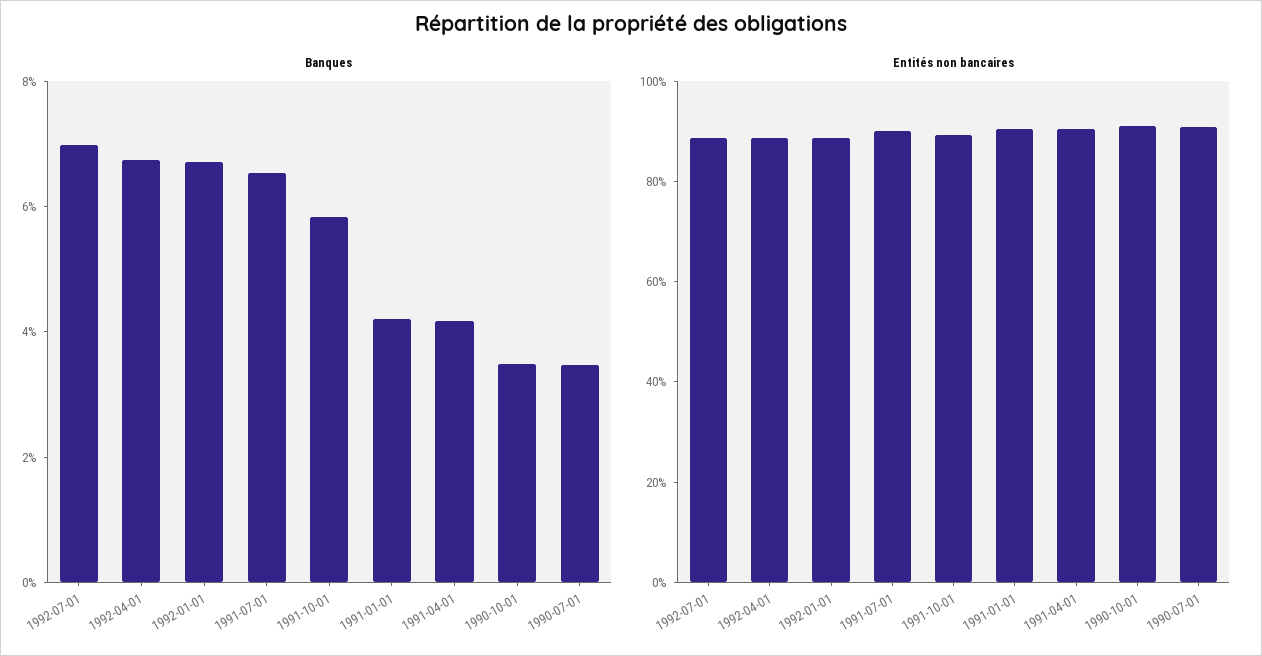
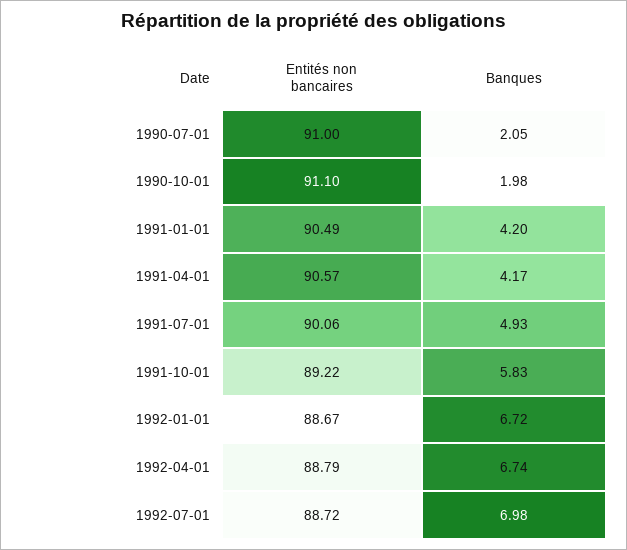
Banques, 1991-07-01: 6.5 -> 4.93
Banques, 1990-10-01: 3.5 -> 1.98
Banques, 1990-07-01: 3.5 -> 2.05

